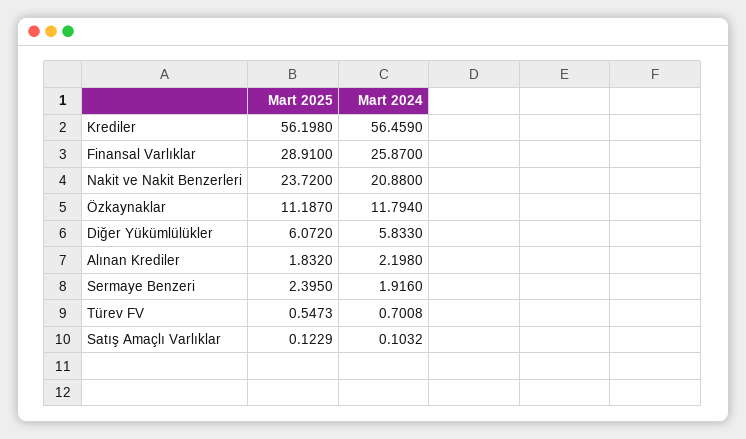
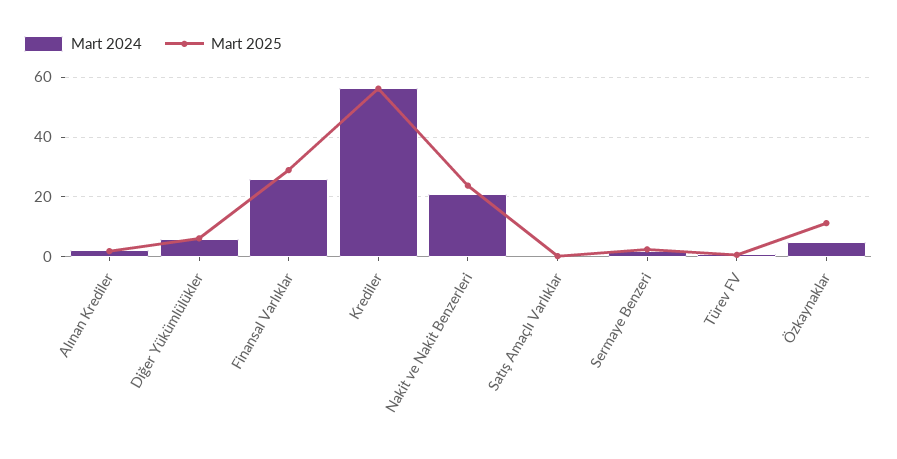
Mart 2024, Özkaynaklar: 11.794 -> 5

